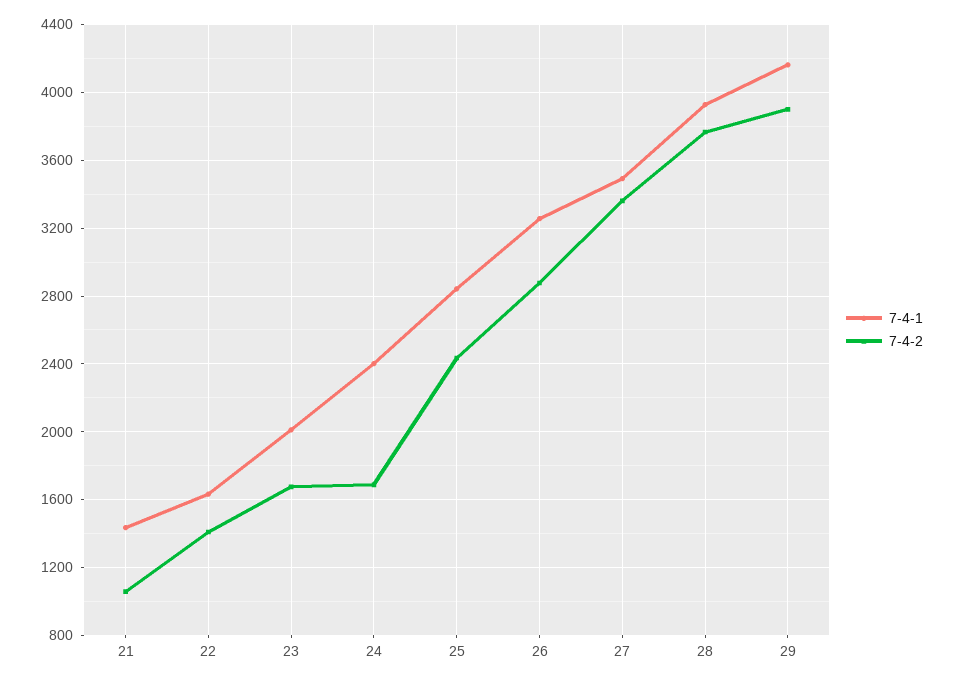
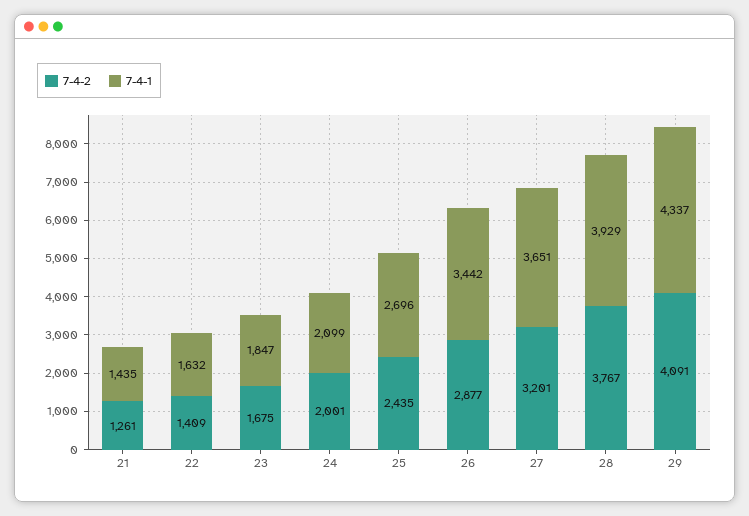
7-4-2, 21: 1050 -> 1261
7-4-1, 23: 2000 -> 1847
7-4-1, 24: 2400 -> 2099
7-4-2, 24: 1700 -> 2001
7-4-1, 25: 2850 -> 2696
7-4-1, 26: 3250 -> 3442
7-4-1, 27: 3500 -> 3651
7-4-2, 27: 3350 -> 3201
7-4-1, 29: 4150 -> 4337
7-4-2, 29: 3900 -> 4091

